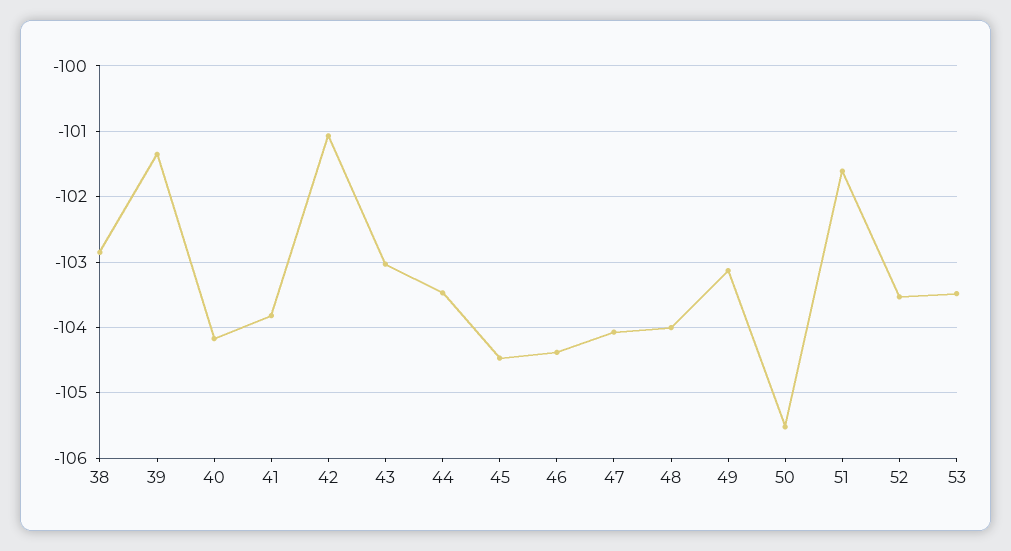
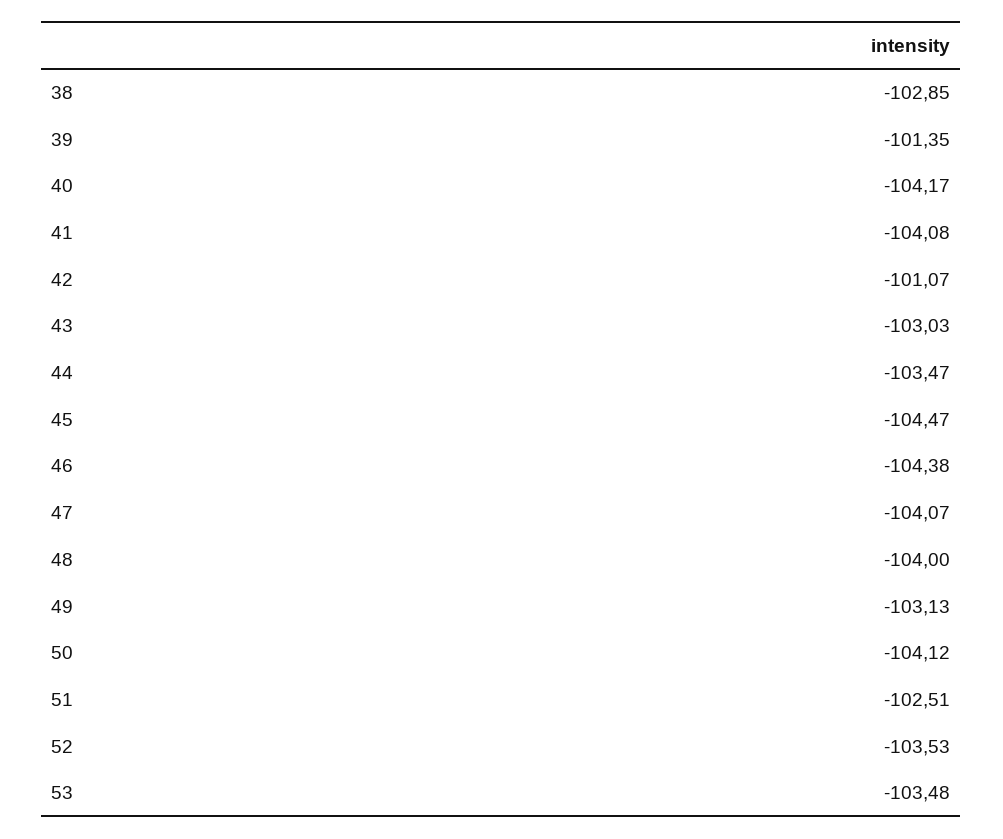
41: -103.8 -> -104.08
50: -105.5 -> -104.12
51: -101.6 -> -102.51

